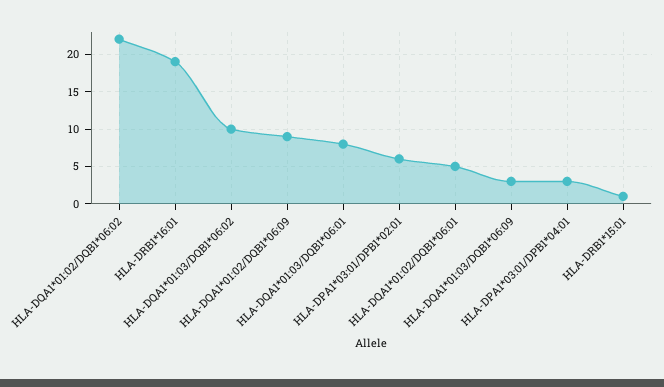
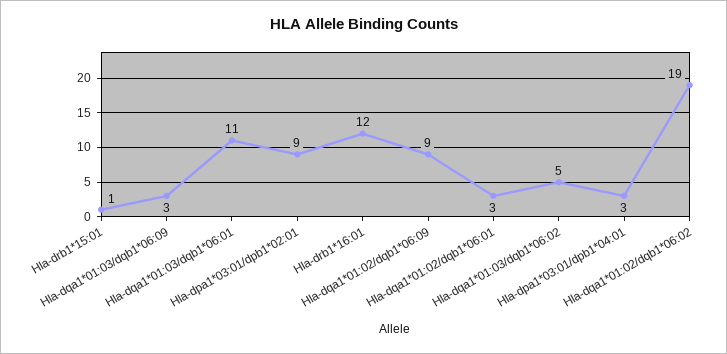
HLA-DQA1*01:02/DQB1*06:02: 22 -> 19
HLA-DRB1*16:01: 19 -> 12
HLA-DQA1*01:03/DQB1*06:02: 10 -> 5
HLA-DQA1*01:03/DQB1*06:01: 8 -> 11
HLA-DPA1*03:01/DPB1*02:01: 6 -> 9
HLA-DQA1*01:02/DQB1*06:01: 5 -> 3

